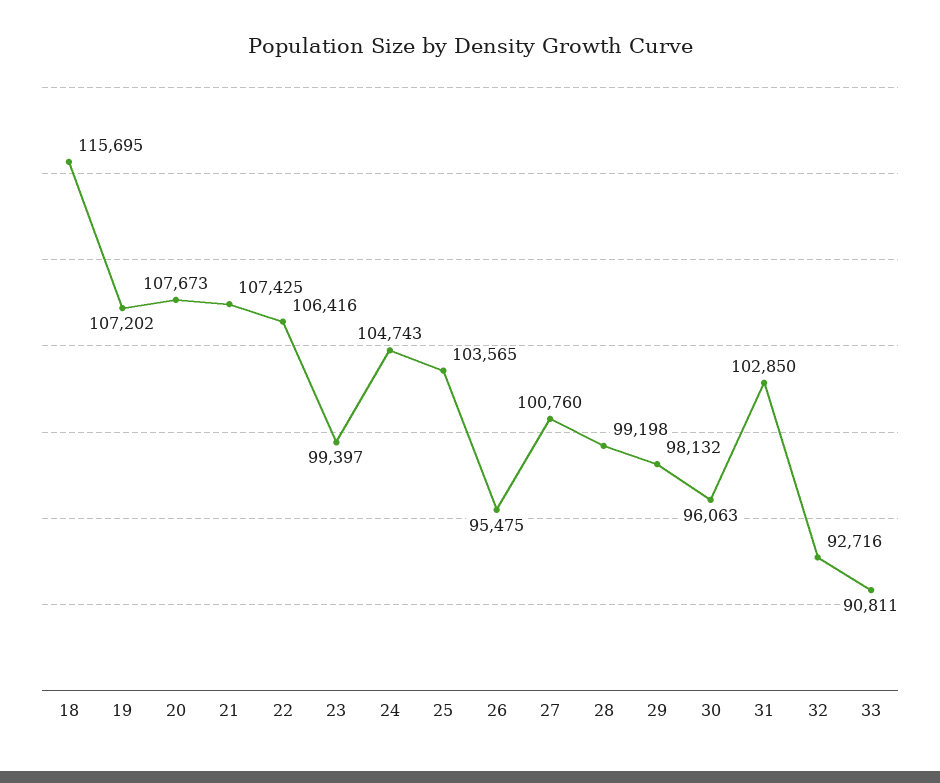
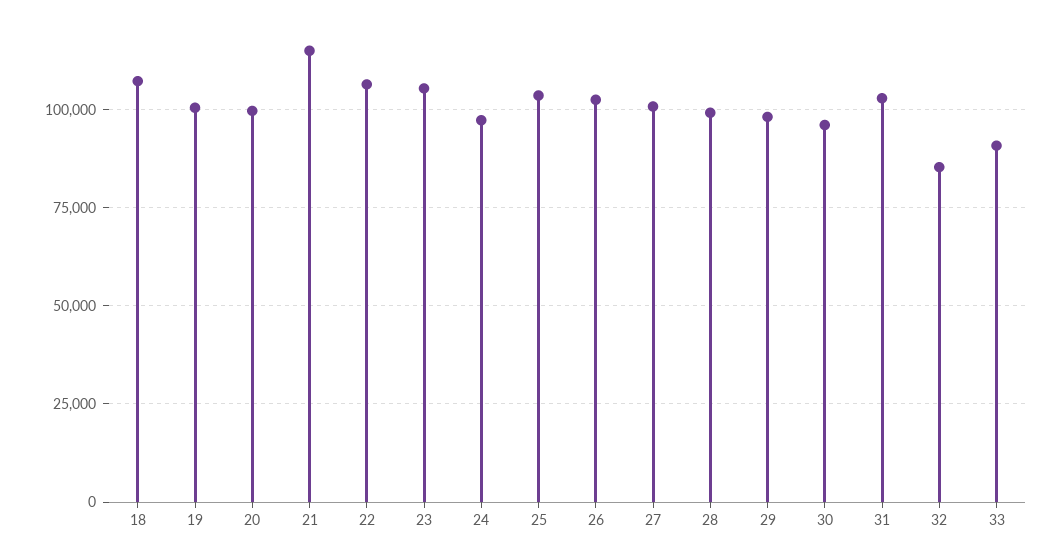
18: 115695 -> 107500
19: 107202 -> 100000
20: 107673 -> 100000
21: 107425 -> 115000
23: 99397 -> 105000
24: 104743 -> 97500
26: 95475 -> 102500
32: 92716 -> 85000

